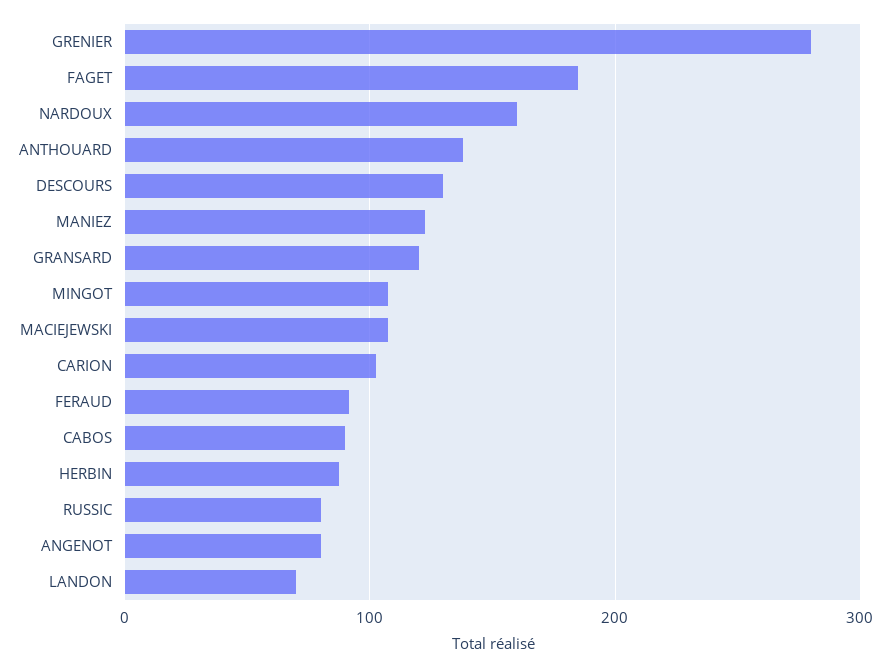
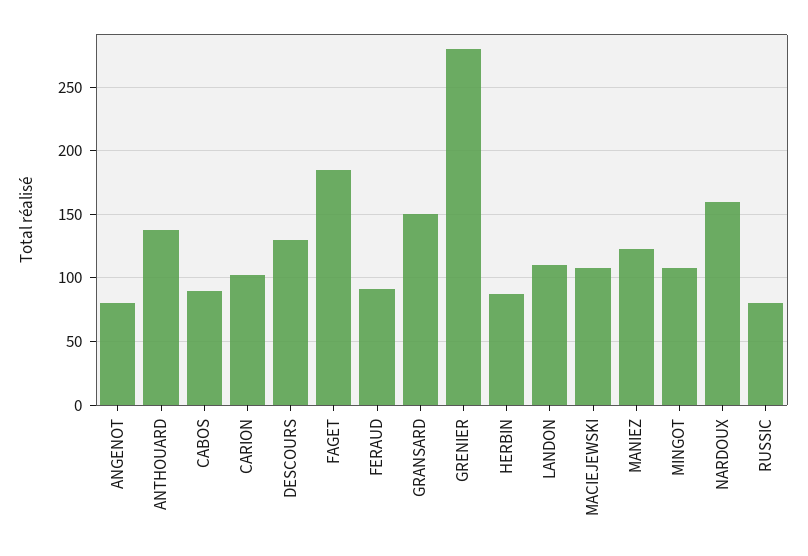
GRANSARD: 120 -> 150
LANDON: 70 -> 110

